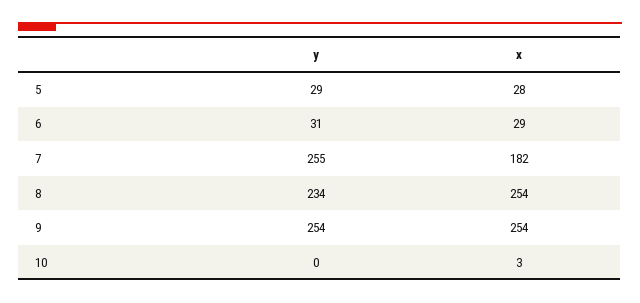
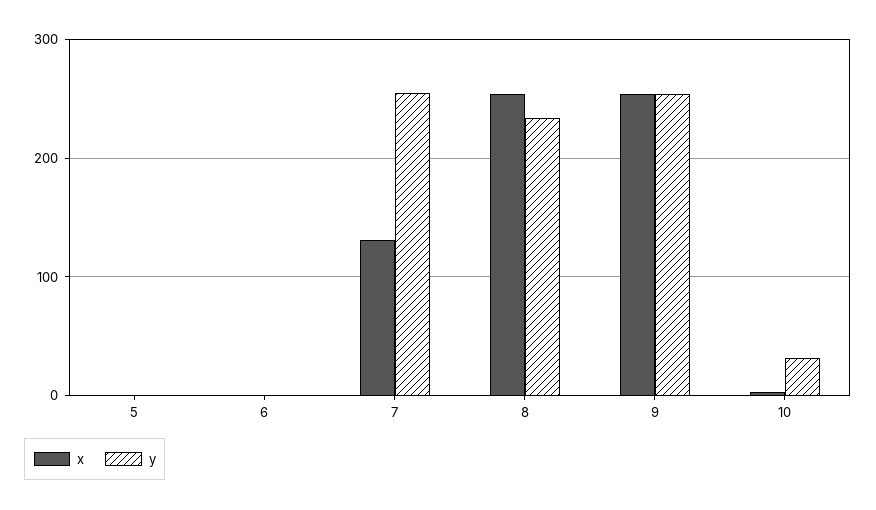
y, 5: 29 -> 0
x, 5: 28 -> 0
y, 6: 31 -> 0
x, 6: 29 -> 0
x, 7: 182 -> 130
y, 10: 0 -> 30

